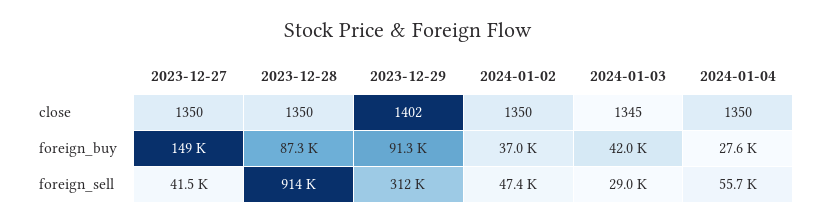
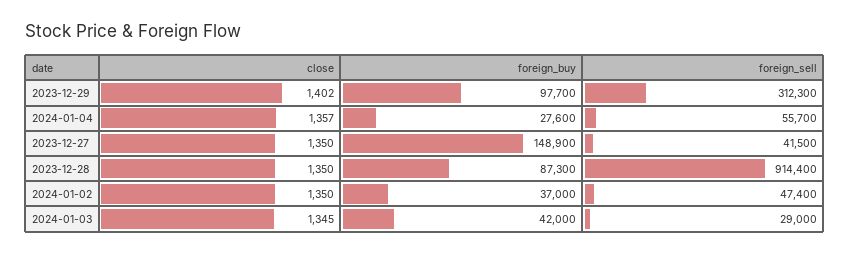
2024-01-04, close: 1350 -> 1357
2023-12-29, foreign_buy: 91300 -> 97700

